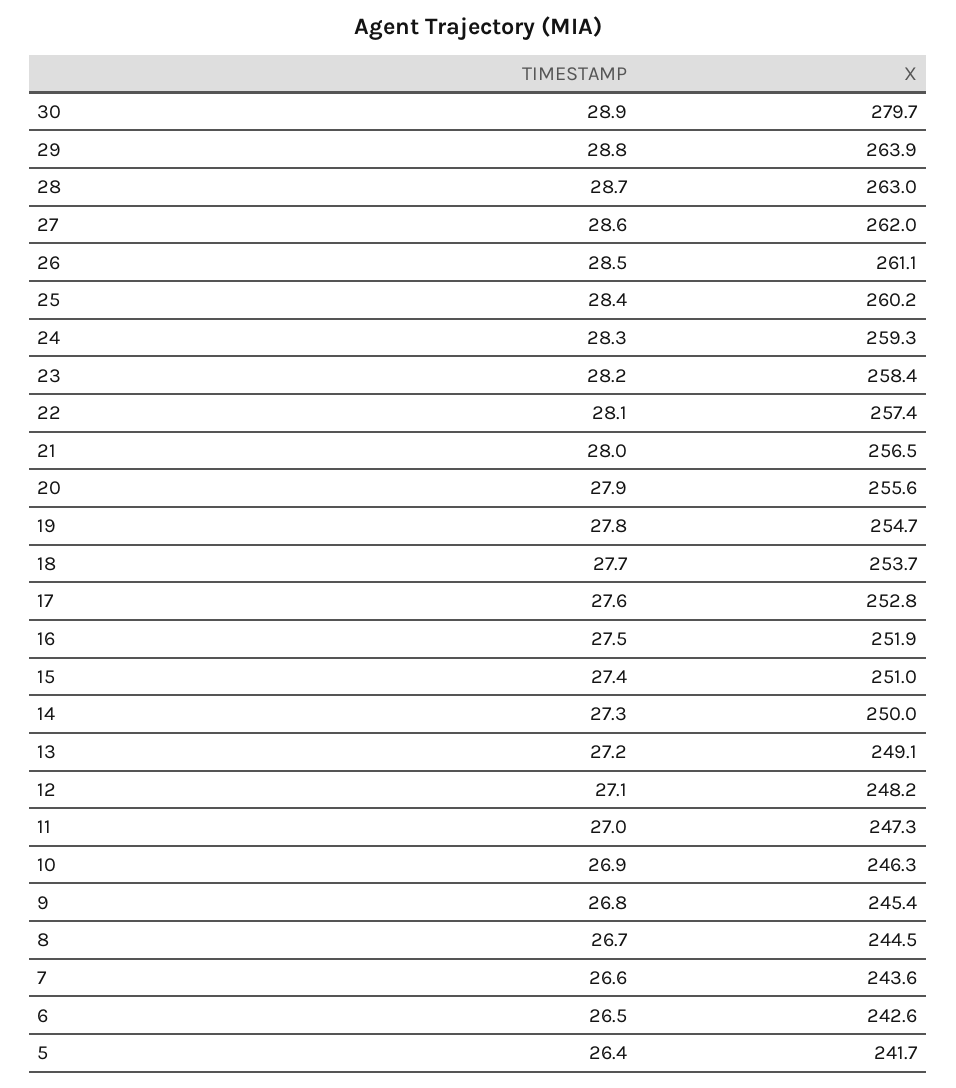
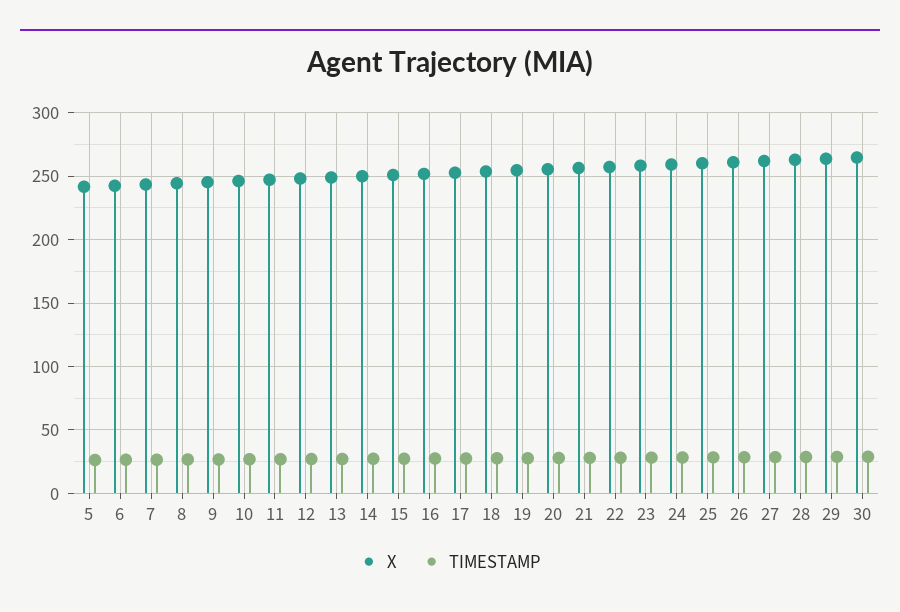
X, 30: 279.7 -> 265

